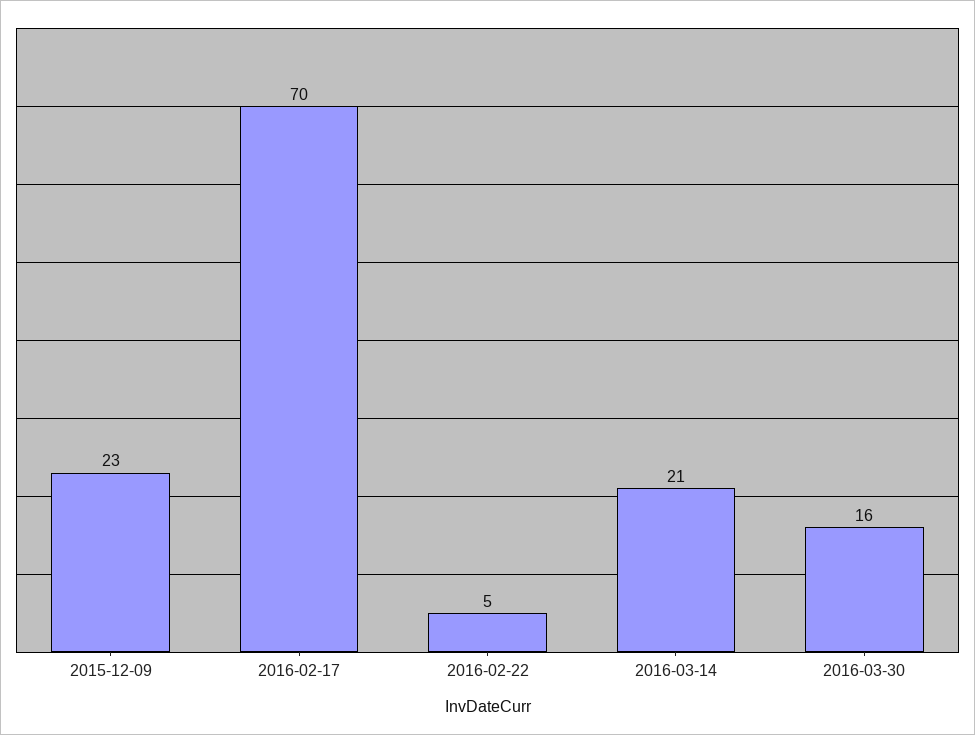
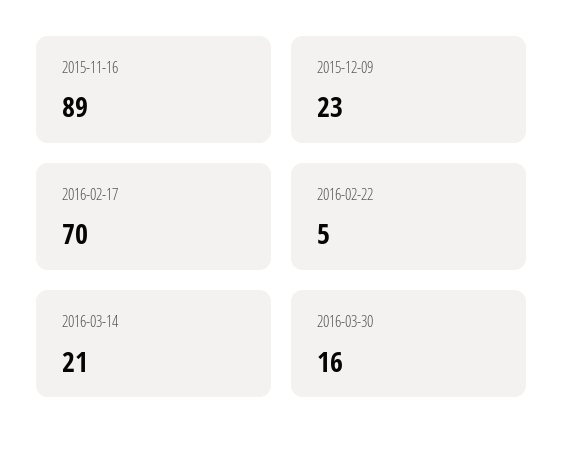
2015-11-16: none -> 89

